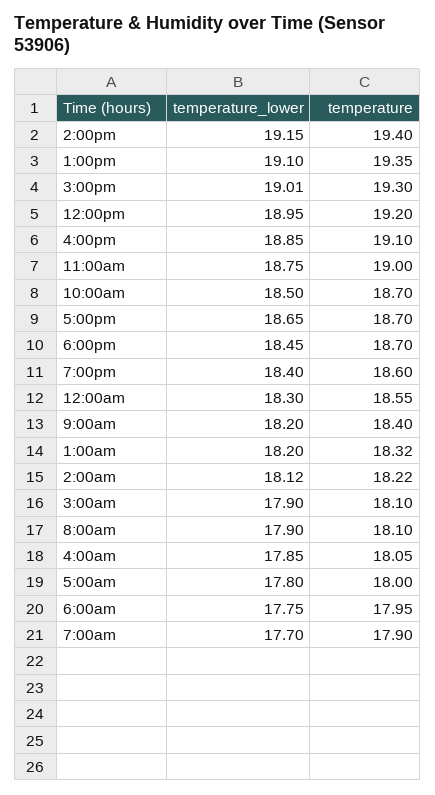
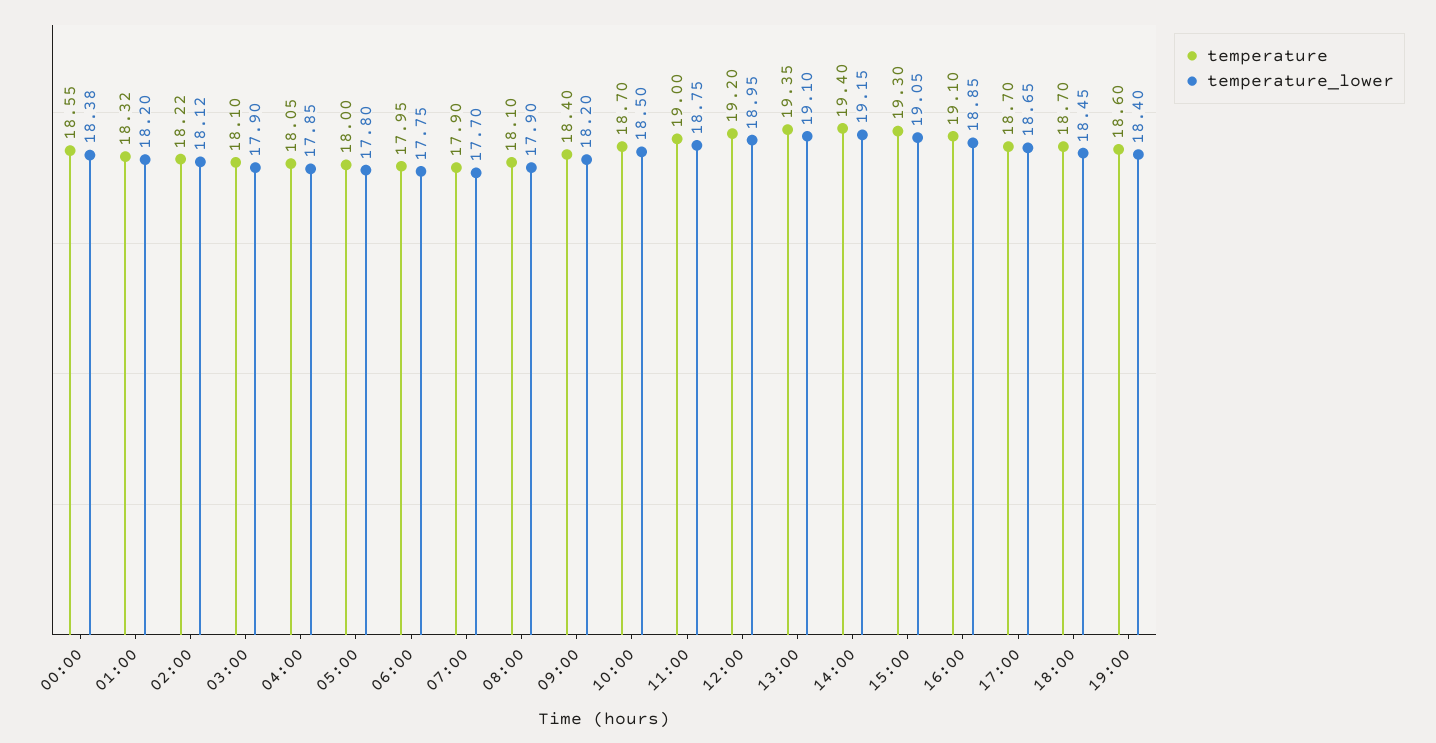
temperature_lower, 3:00pm: 19.01 -> 19.05
temperature_lower, 12:00am: 18.3 -> 18.38

